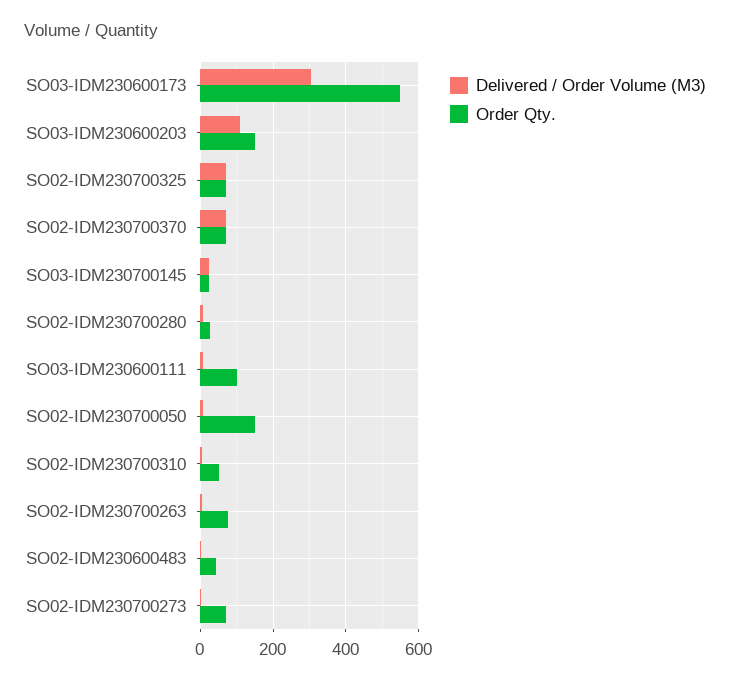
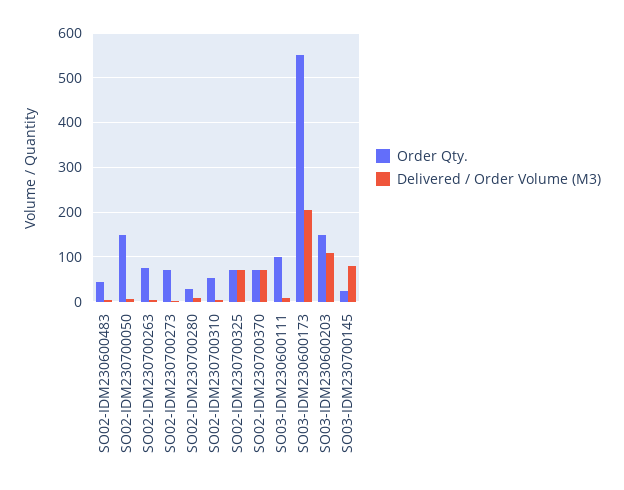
Delivered / Order Volume (M3), SO03-IDM230600173: 300 -> 200
Delivered / Order Volume (M3), SO03-IDM230700145: 20 -> 80

